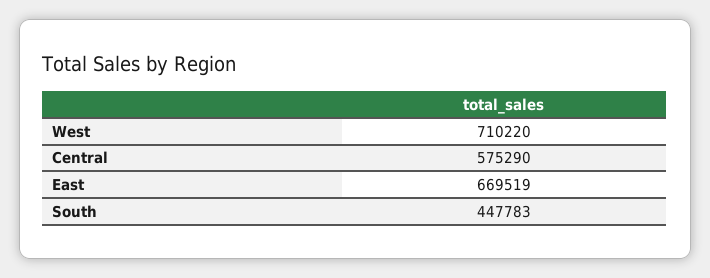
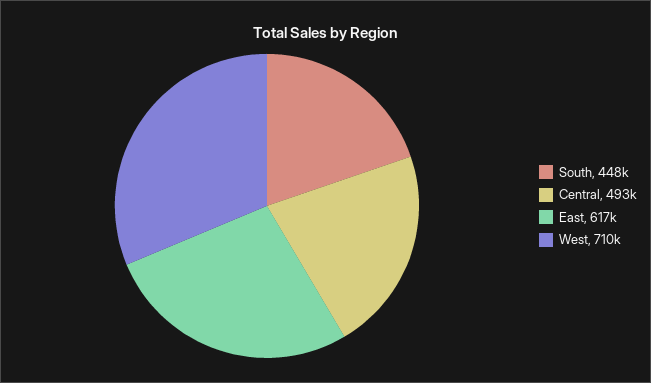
Central: 575290 -> 493000
East: 669519 -> 617000

